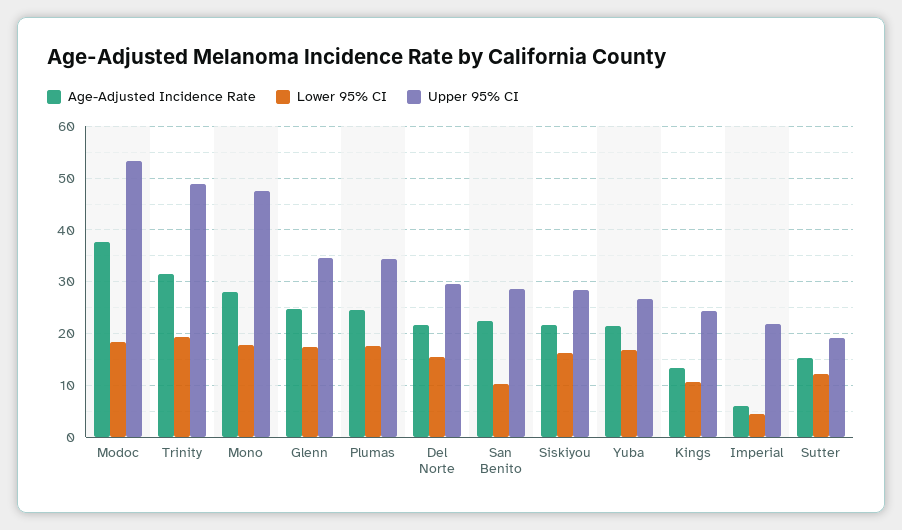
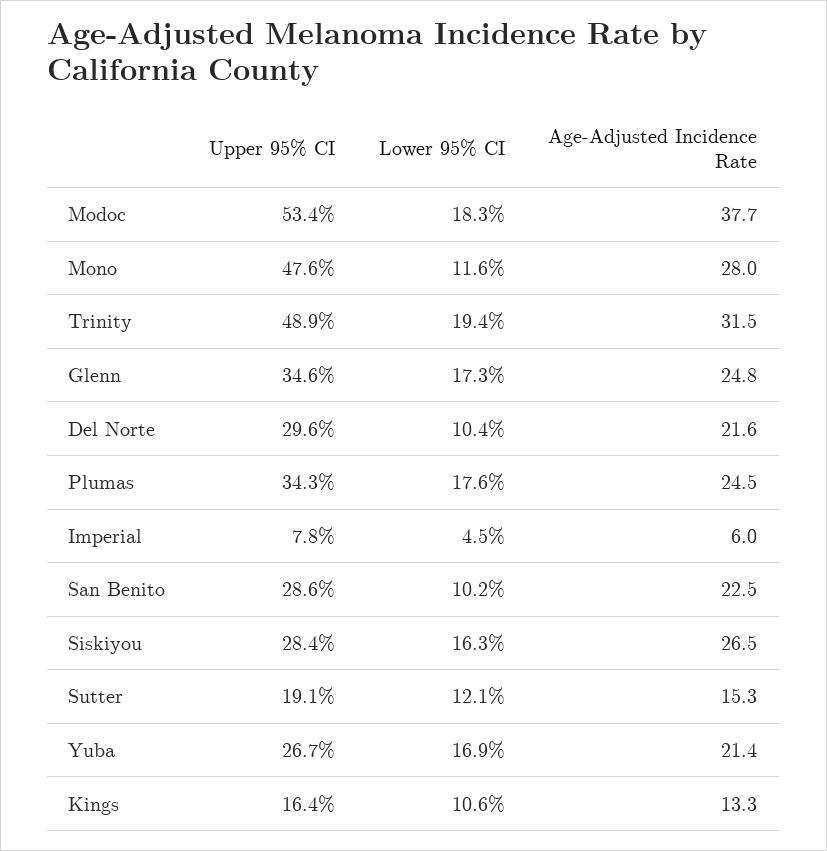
Lower 95% CI, Mono: 18 -> 11.6
Lower 95% CI, Del Norte: 16 -> 10.4
Age-Adjusted Incidence Rate, Siskiyou: 22 -> 26.5
Upper 95% CI, Kings: 24 -> 16.4
Upper 95% CI, Imperial: 22 -> 7.8

